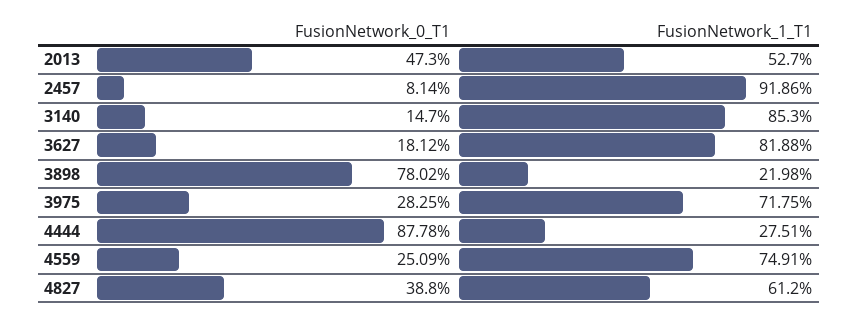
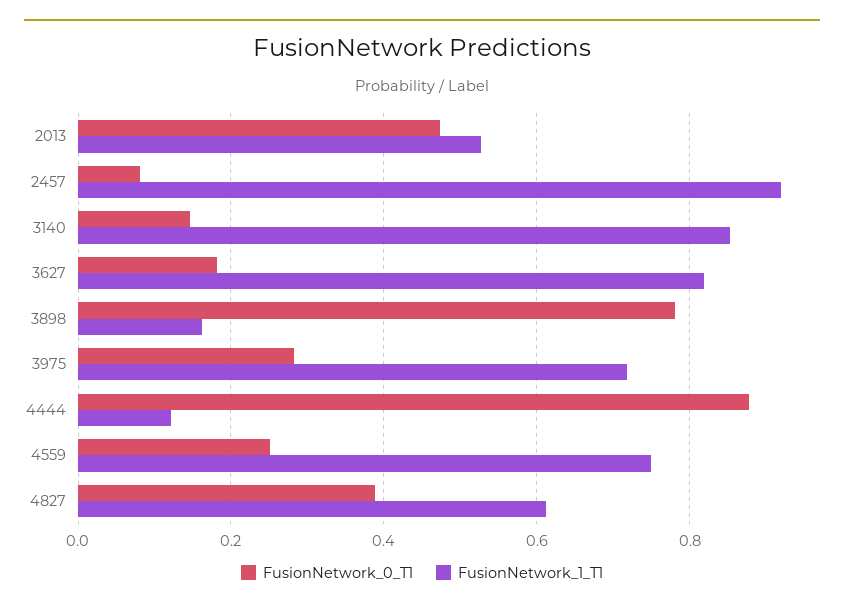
FusionNetwork_1_T1, 3898: 0.2198 -> 0.16
FusionNetwork_1_T1, 4444: 0.2751 -> 0.12

